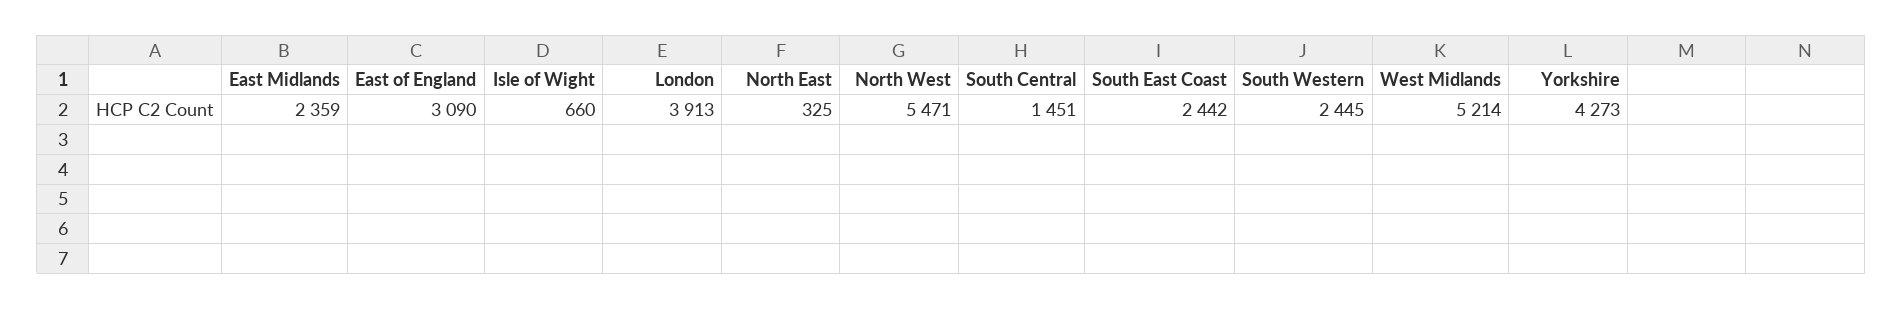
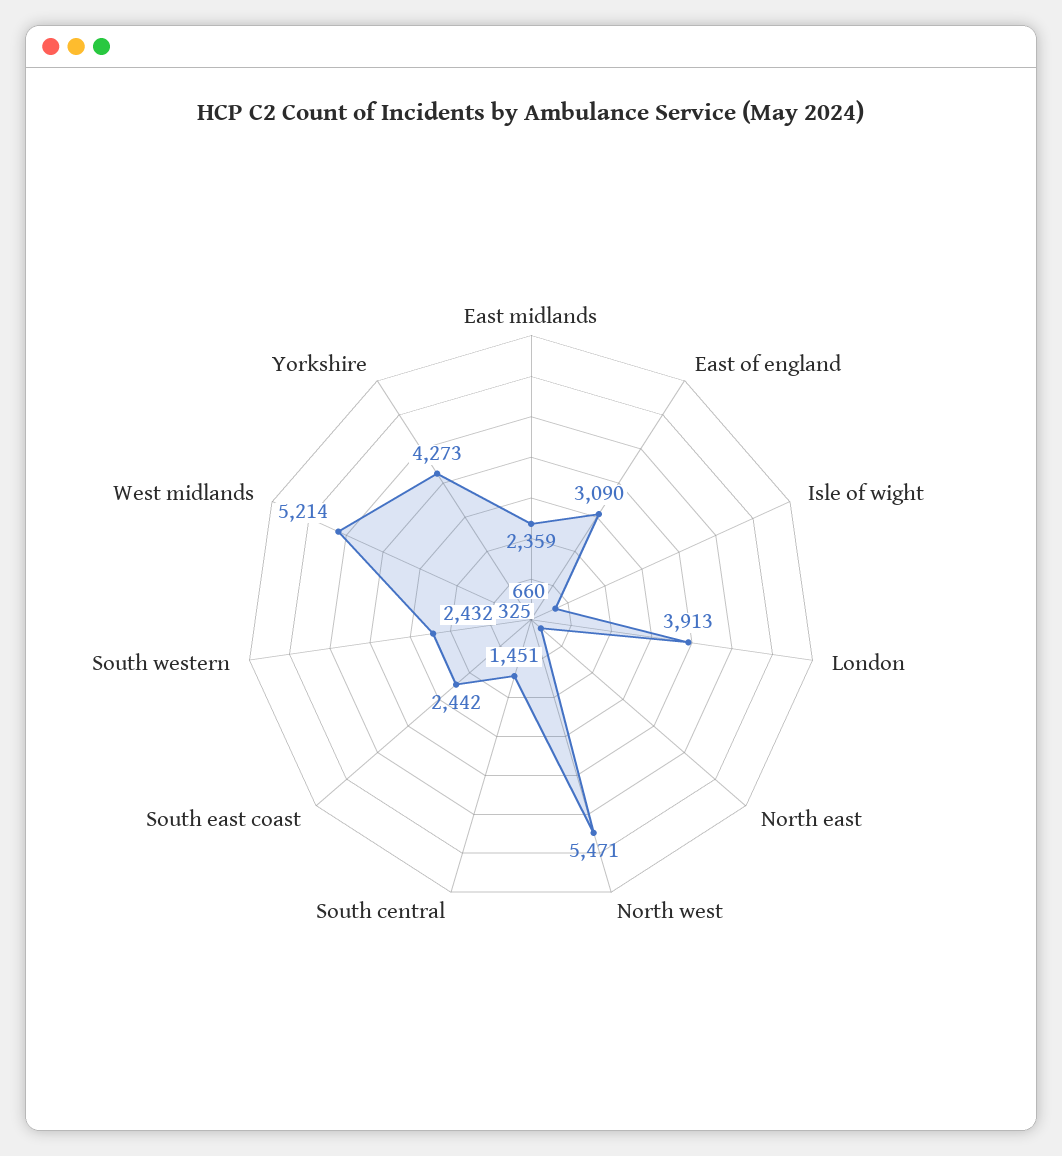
South Western: 2445 -> 2432

